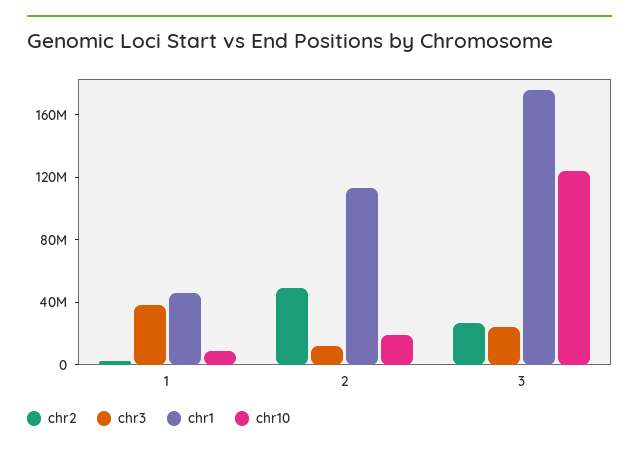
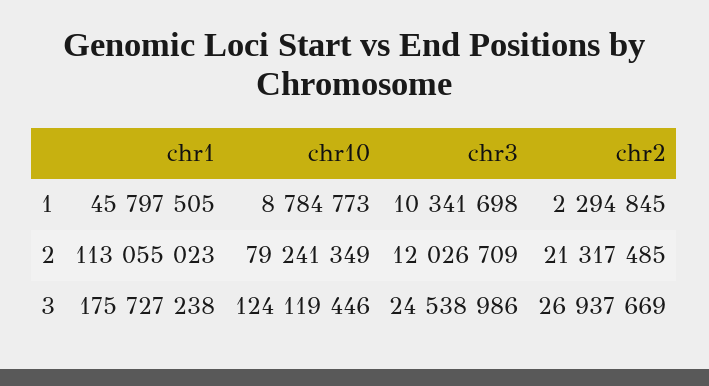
chr3, 1: 40000000 -> 10341698
chr2, 2: 50000000 -> 21317485
chr10, 2: 20000000 -> 79241349

